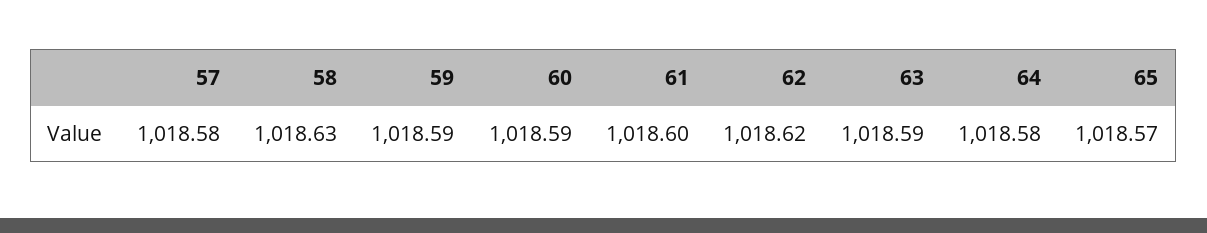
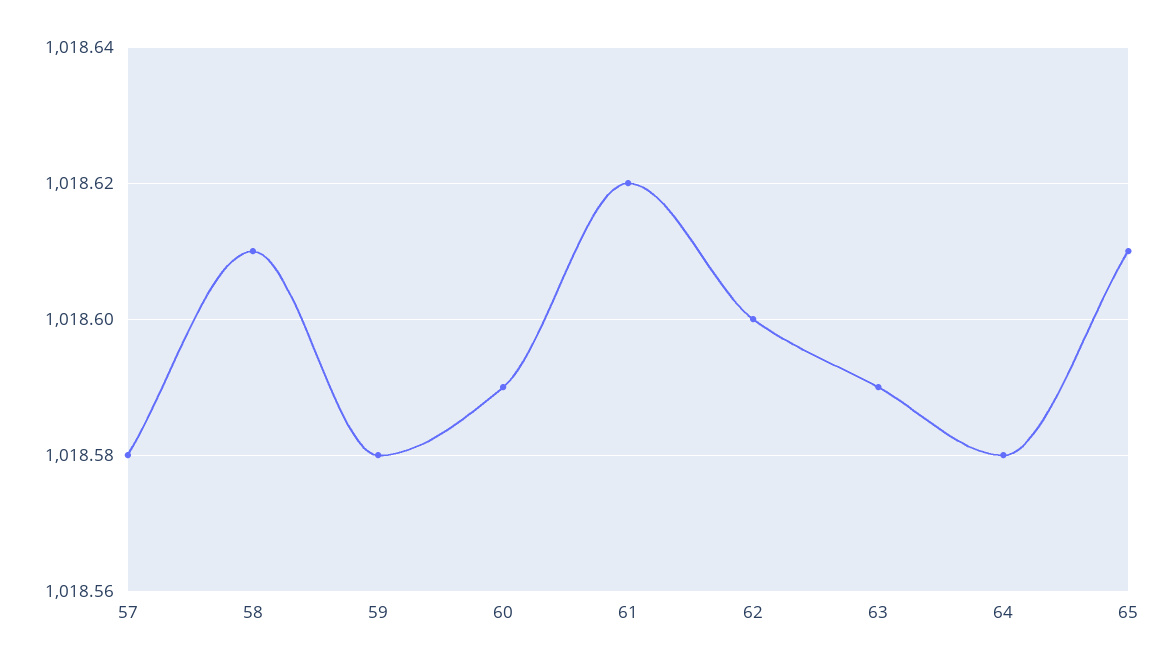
58: 1018.63 -> 1018.61
59: 1018.59 -> 1018.58
61: 1018.6 -> 1018.62
62: 1018.62 -> 1018.6
65: 1018.57 -> 1018.61

